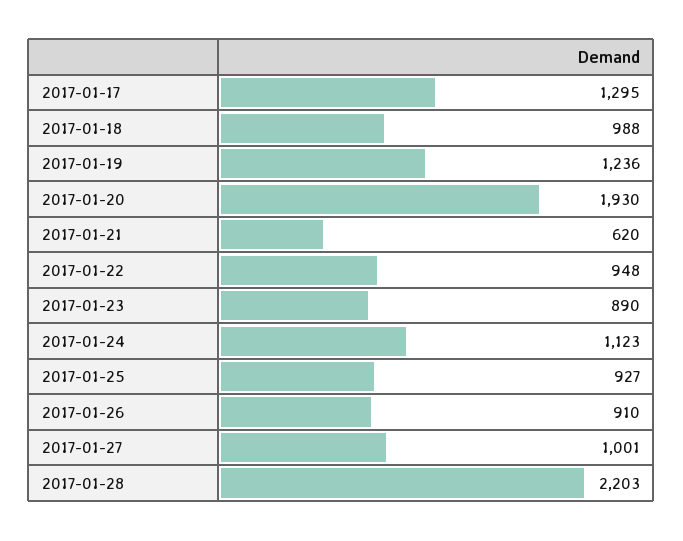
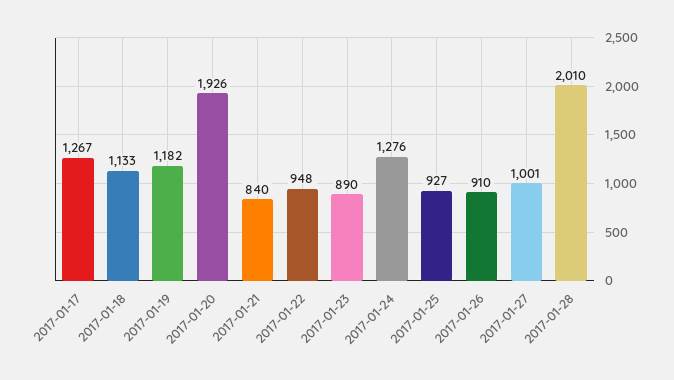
2017-01-17: 1295 -> 1267
2017-01-18: 988 -> 1133
2017-01-19: 1236 -> 1182
2017-01-20: 1930 -> 1926
2017-01-21: 620 -> 840
2017-01-24: 1123 -> 1276
2017-01-28: 2203 -> 2010

